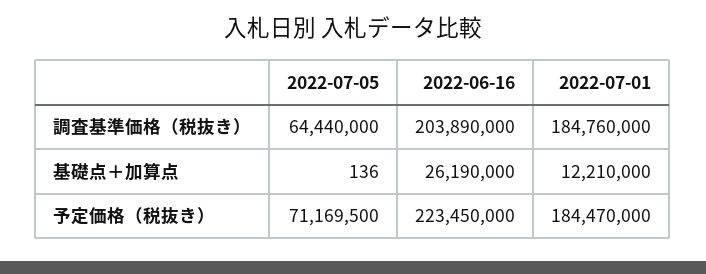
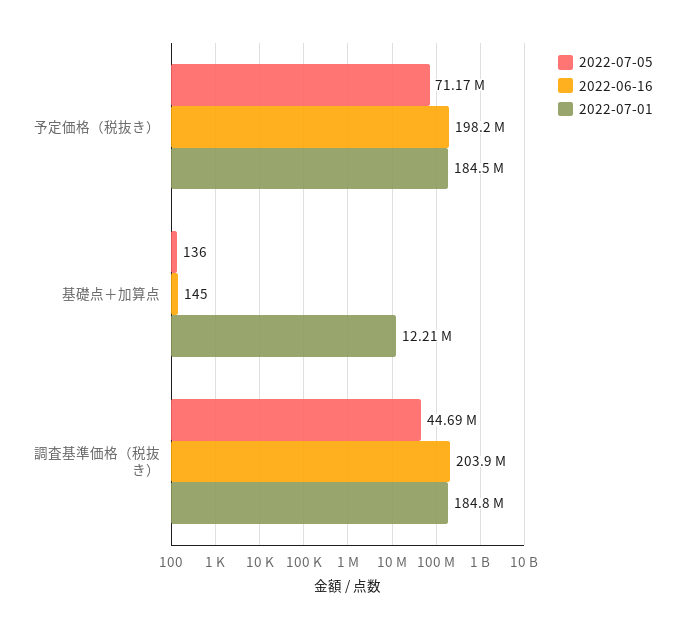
2022-07-05, 調査基準価格（税抜き）: 64440000 -> 44690000
2022-06-16, 基礎点＋加算点: 26190000 -> 145
2022-06-16, 予定価格（税抜き）: 223450000 -> 198200000

